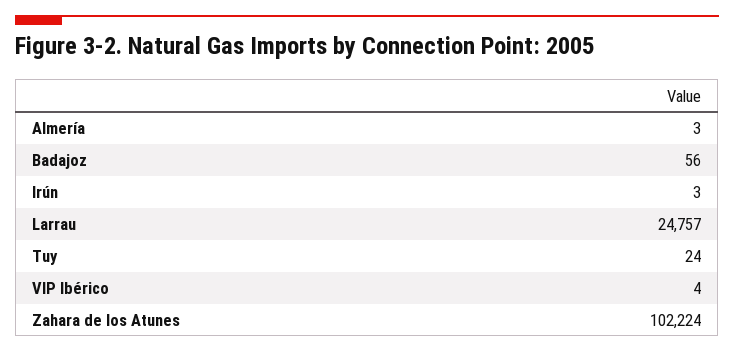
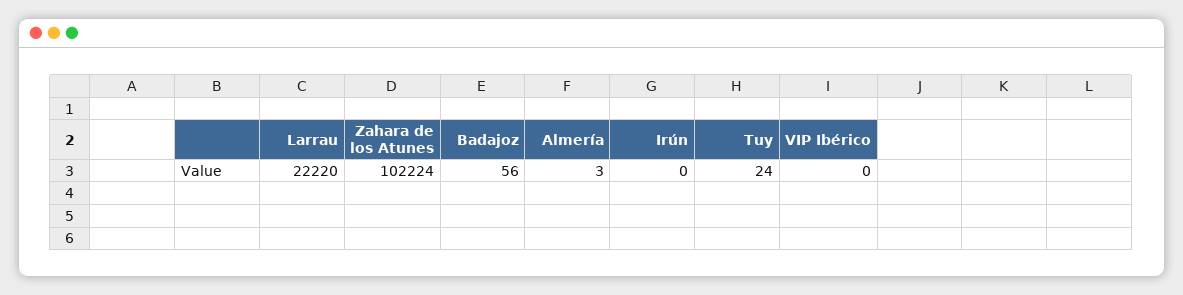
Irún: 3 -> 0
Larrau: 24757 -> 22220
VIP Ibérico: 4 -> 0

